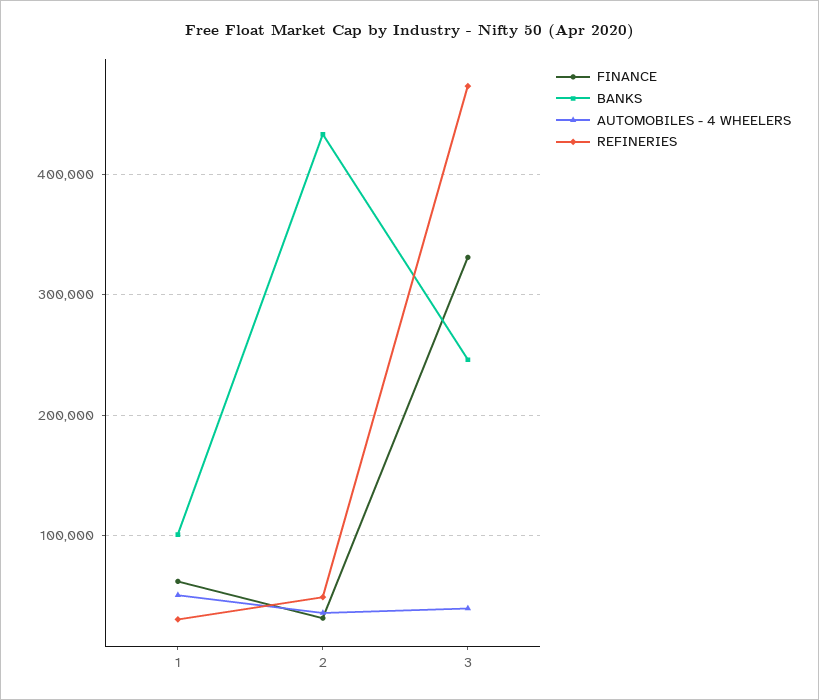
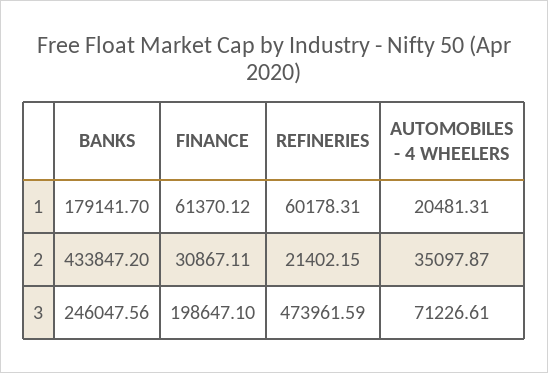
BANKS, 1: 100000 -> 179141.7
AUTOMOBILES - 4 WHEELERS, 1: 50000 -> 20481.31
REFINERIES, 1: 30000 -> 60178.31
REFINERIES, 2: 50000 -> 21402.15
FINANCE, 3: 330000 -> 198647.1
AUTOMOBILES - 4 WHEELERS, 3: 40000 -> 71226.61

